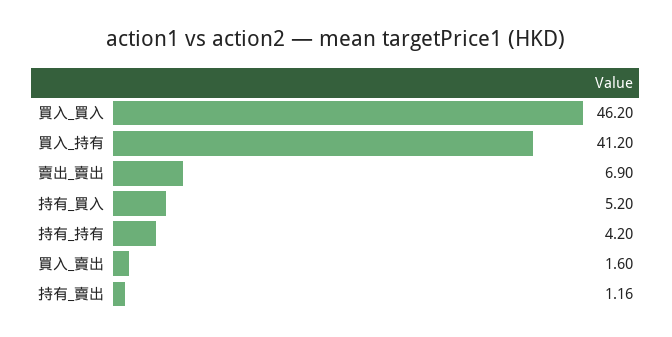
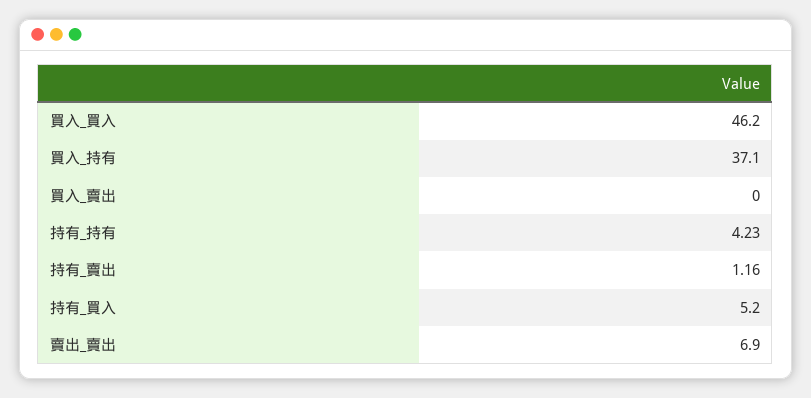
買入_持有: 41.2 -> 37.1
持有_持有: 4.2 -> 4.23
買入_賣出: 1.6 -> 0

